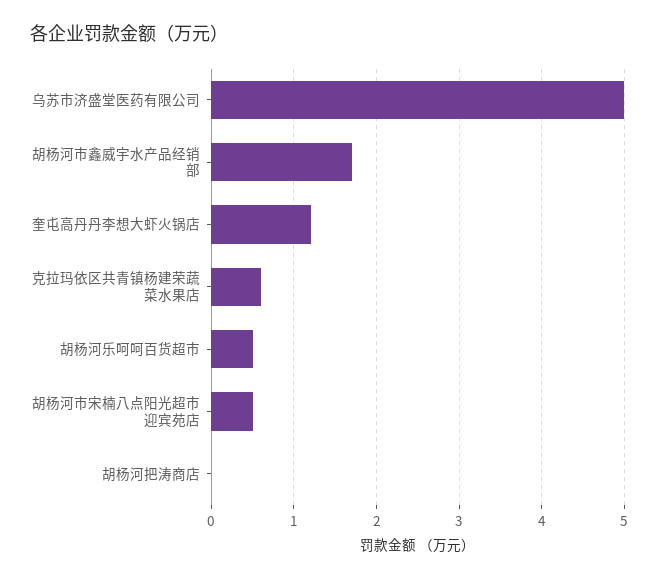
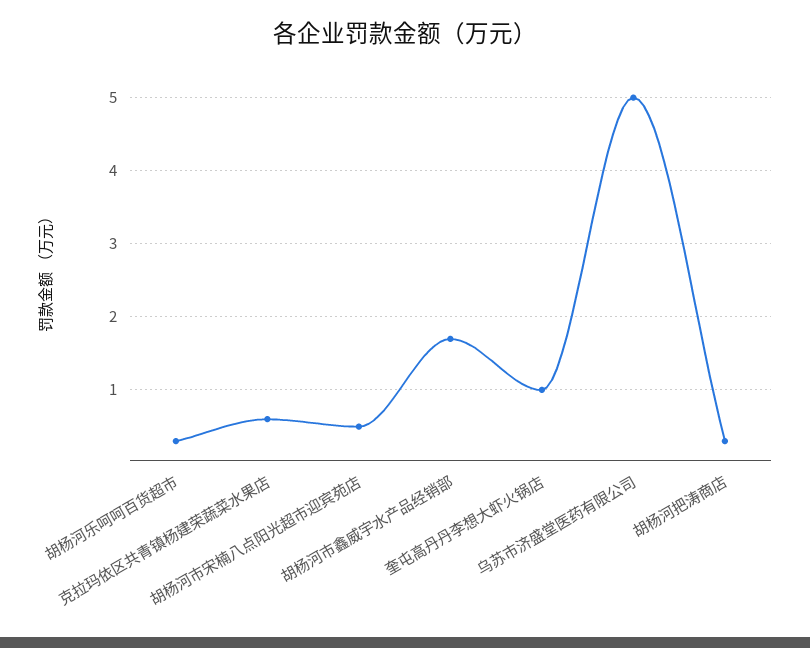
奎屯高丹丹李想大虾火锅店: 1.2 -> 1
胡杨河乐呵呵百货超市: 0.5 -> 0.3
胡杨河把涛商店: 0 -> 0.3

